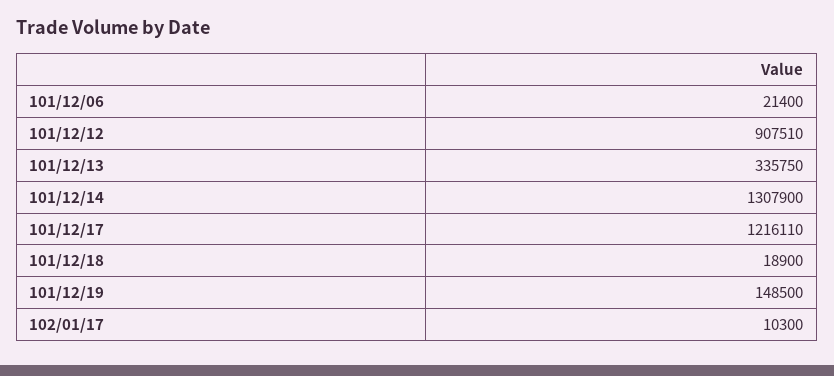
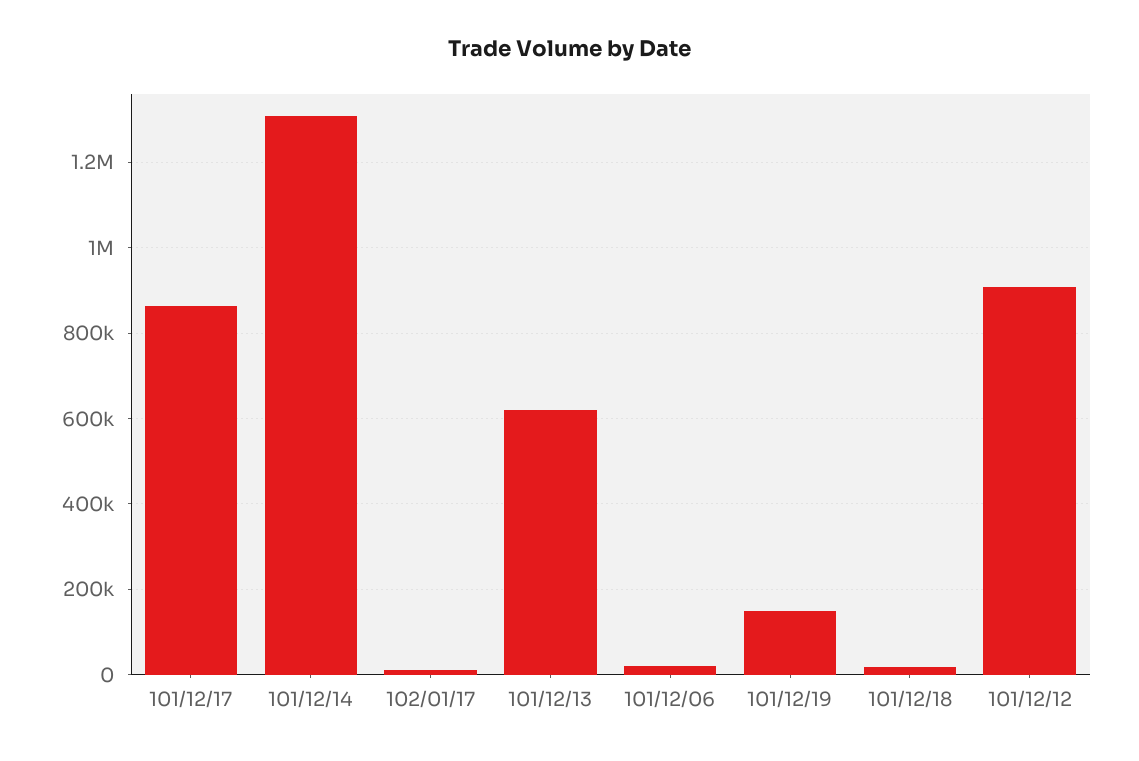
101/12/13: 335750 -> 620000
101/12/17: 1216110 -> 860000

